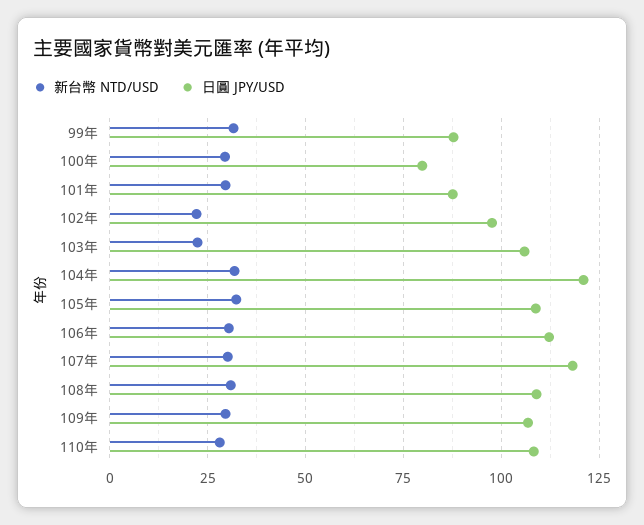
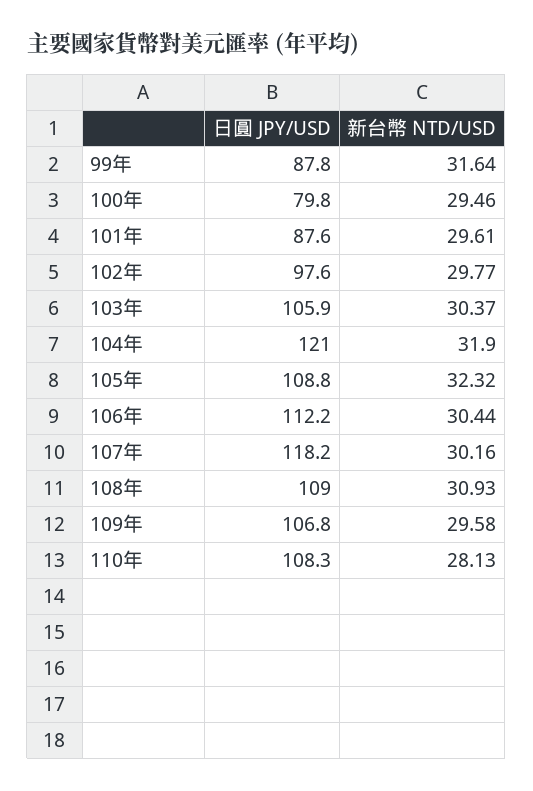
新台幣 NTD/USD, 102年: 22.5 -> 29.77
新台幣 NTD/USD, 103年: 22.5 -> 30.37

